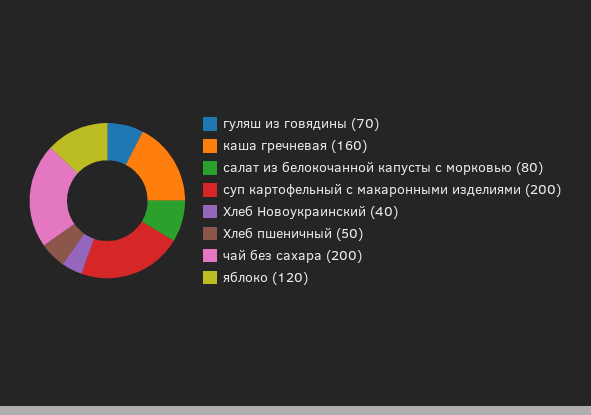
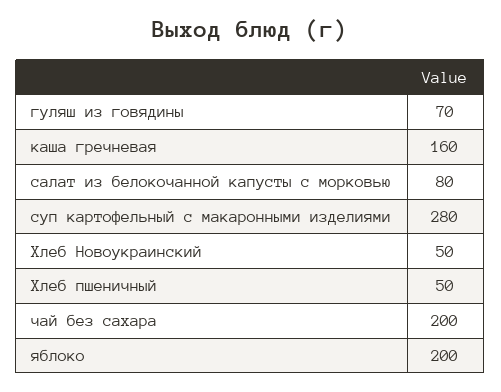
суп картофельный с макаронными изделиями: 200 -> 280
Хлеб Новоукраинский: 40 -> 50
яблоко: 120 -> 200

